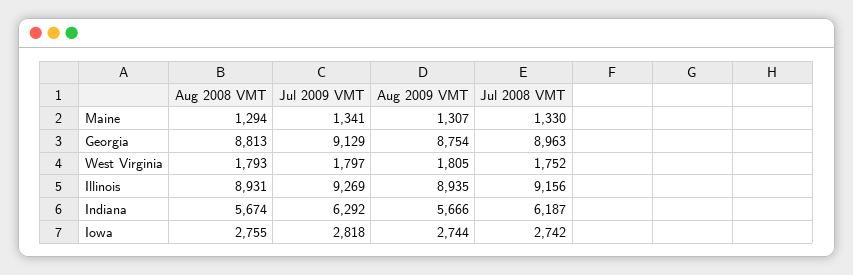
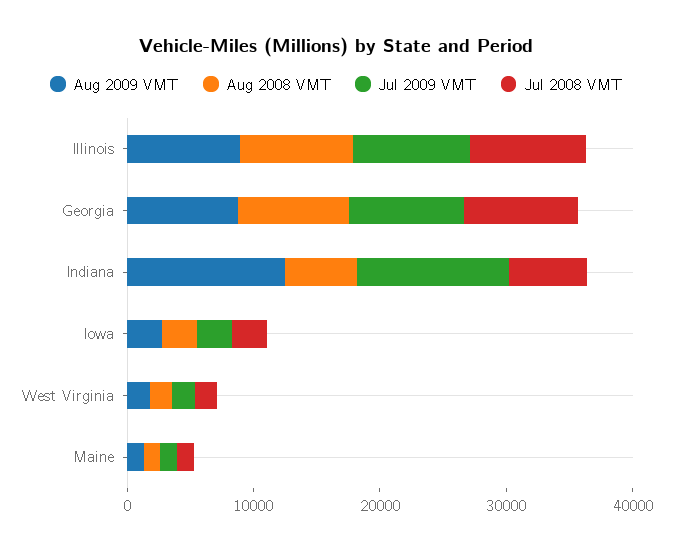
Jul 2009 VMT, Indiana: 6292 -> 12000
Aug 2009 VMT, Indiana: 5666 -> 12000

